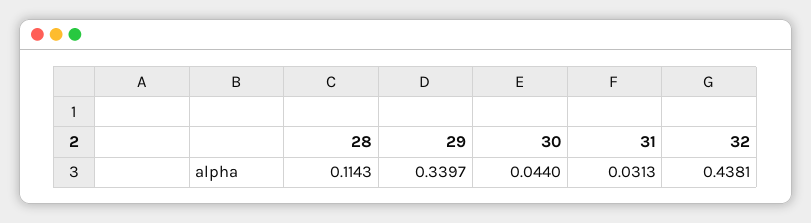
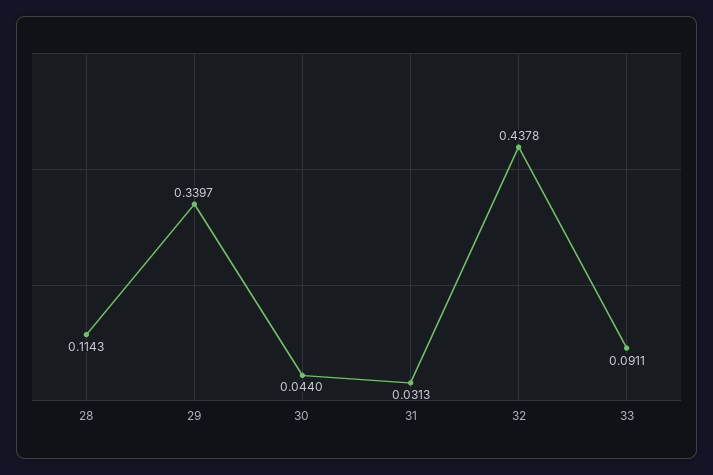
32: 0.4381 -> 0.4378
33: none -> 0.0911

